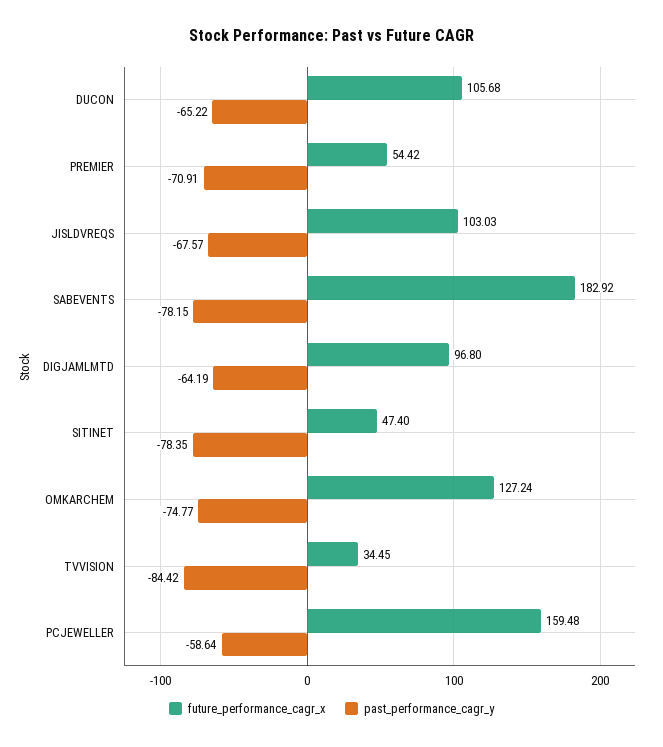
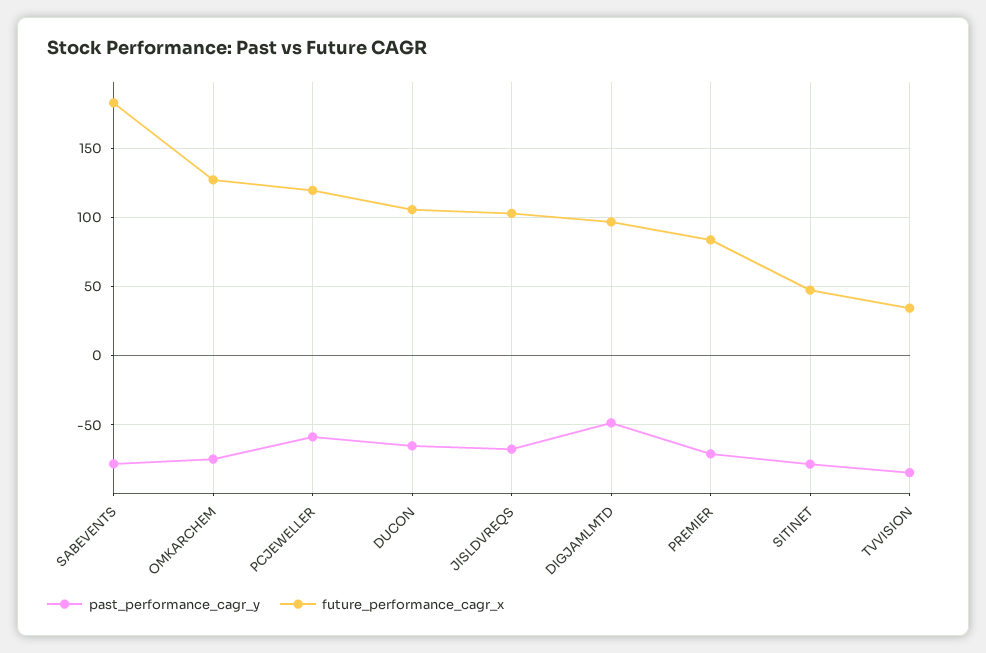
future_performance_cagr_x, PREMIER: 54.42 -> 85
past_performance_cagr_y, DIGJAMLMTD: -64.19 -> -50
future_performance_cagr_x, PCJEWELLER: 159.48 -> 120

